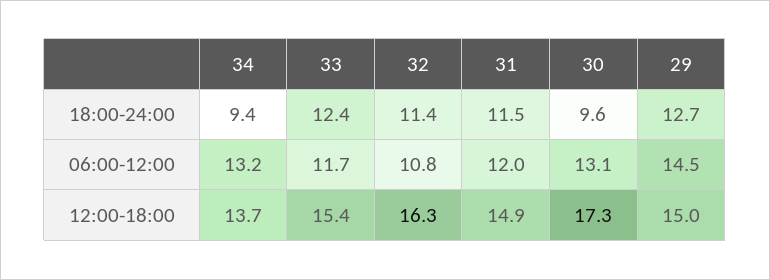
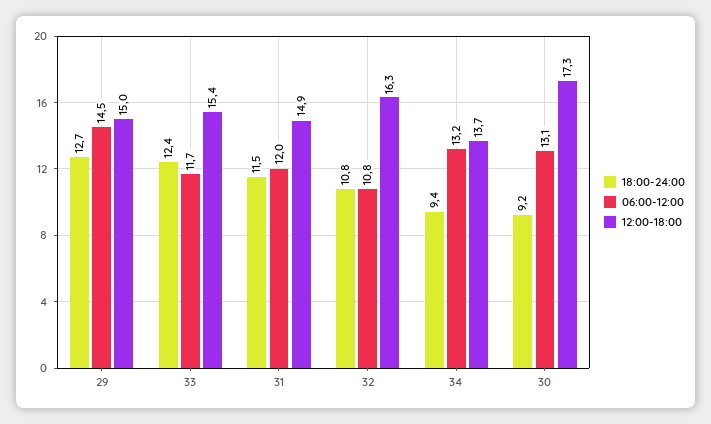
18:00-24:00, 32: 11.4 -> 10.8
18:00-24:00, 30: 9.6 -> 9.2

